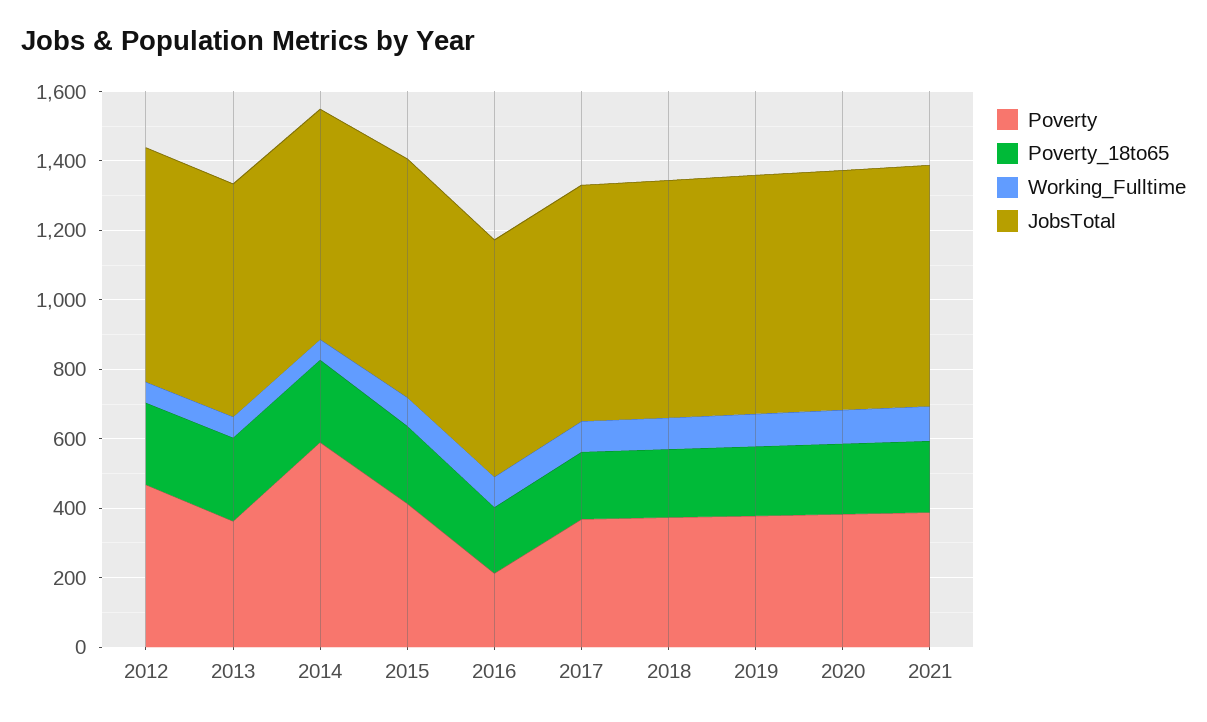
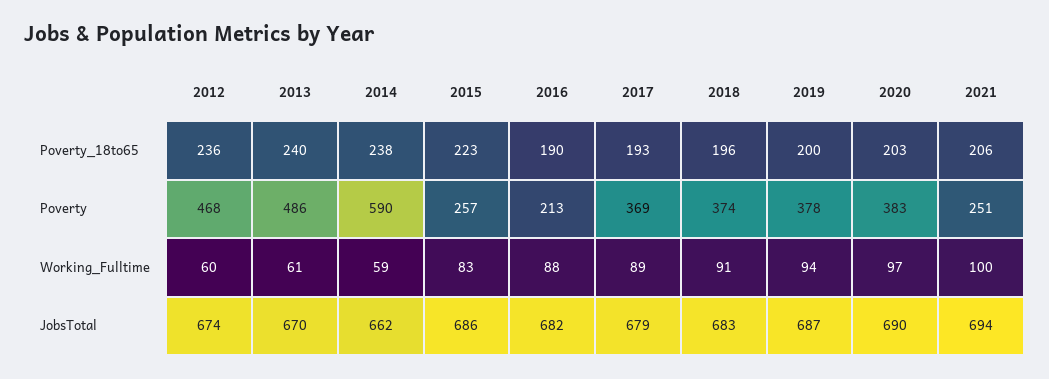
Poverty, 2013: 350 -> 486
Poverty, 2015: 400 -> 257
Poverty, 2021: 400 -> 251

